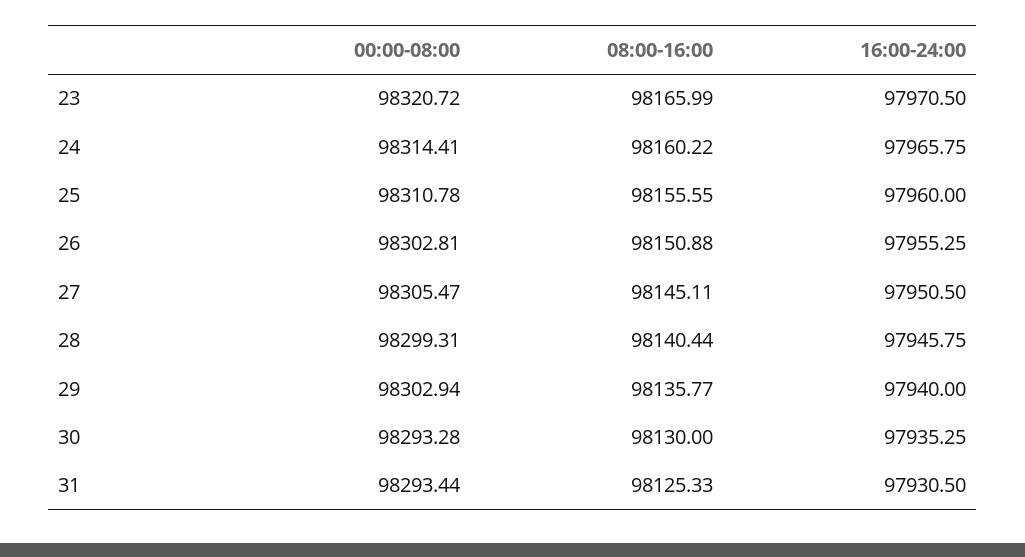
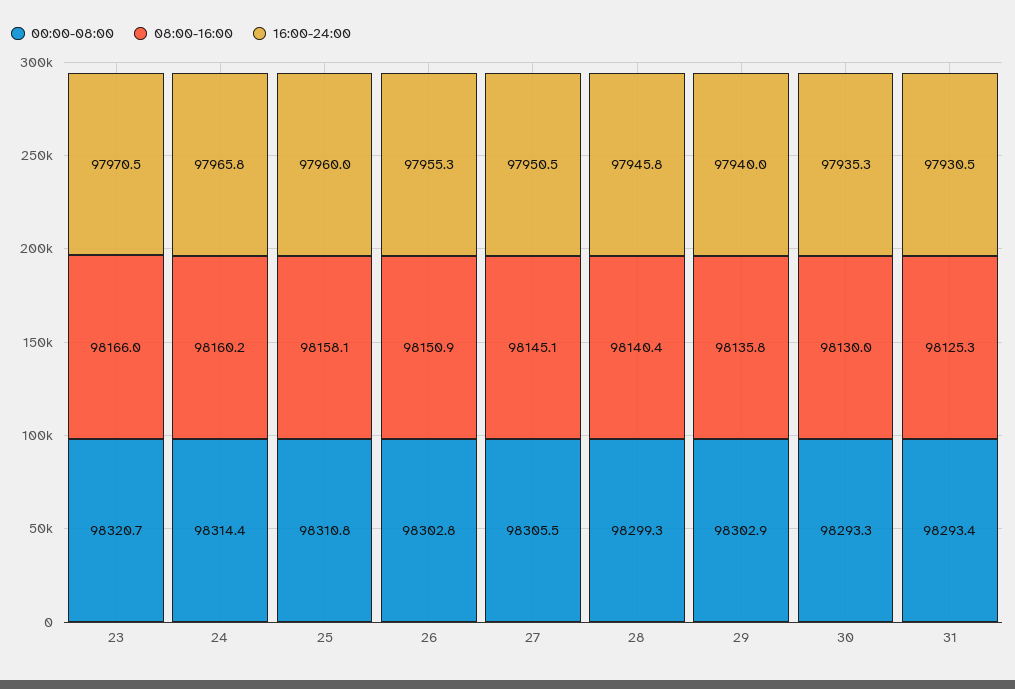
08:00-16:00, 25: 98155.55 -> 98158.1

